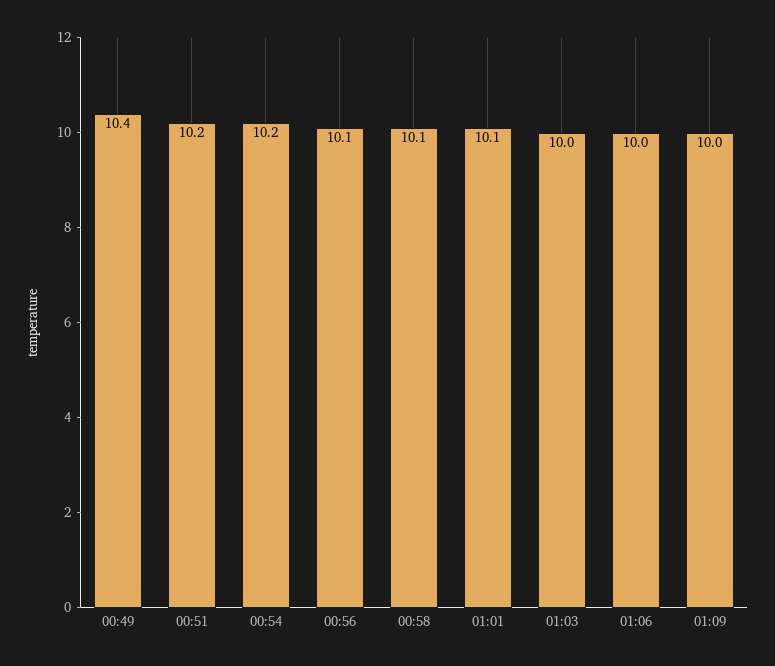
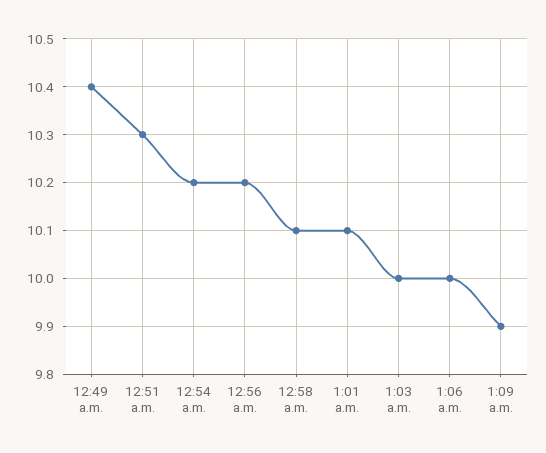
00:51: 10.2 -> 10.3
00:56: 10.1 -> 10.2
01:09: 10 -> 9.9

